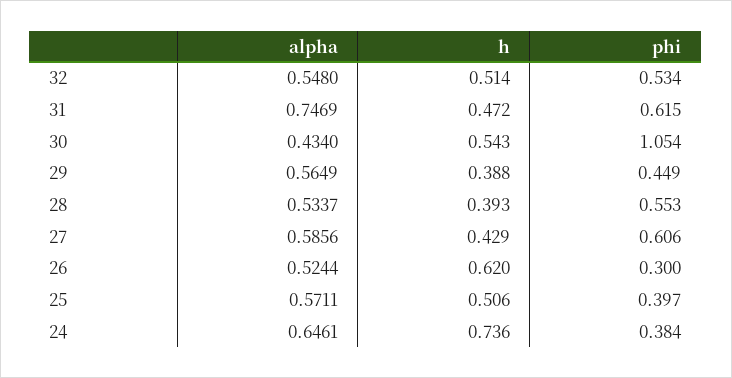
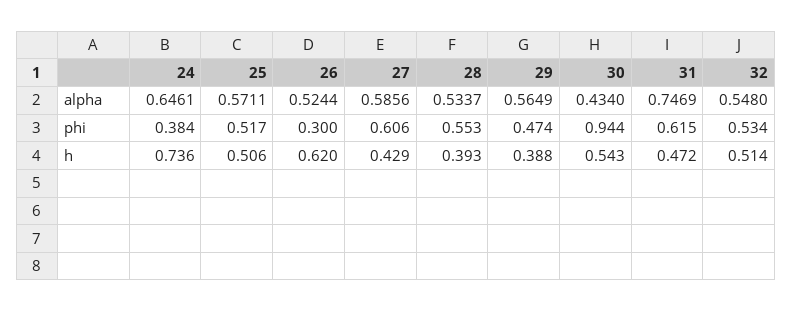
phi, 30: 1.054 -> 0.944
phi, 29: 0.449 -> 0.474
phi, 25: 0.397 -> 0.517

